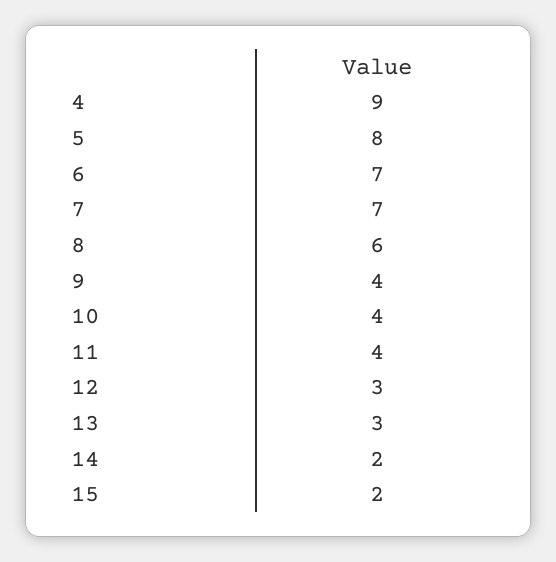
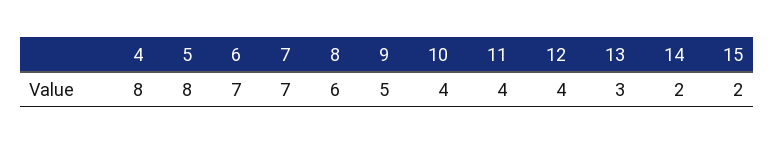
4: 9 -> 8
9: 4 -> 5
12: 3 -> 4

